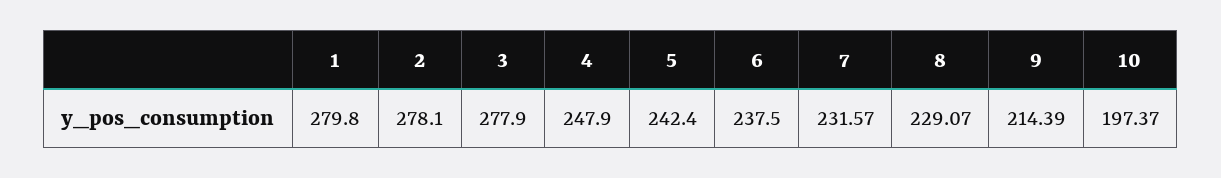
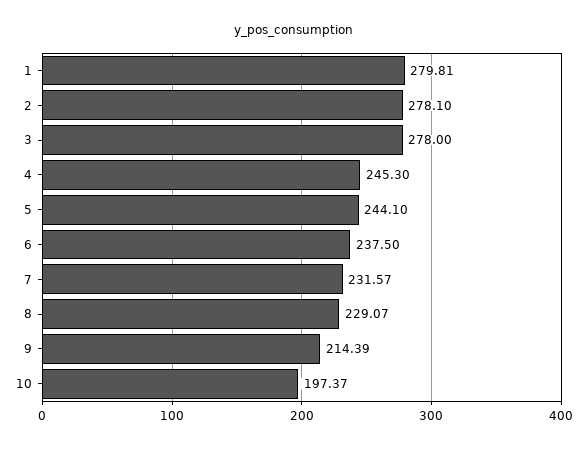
1: 279.8 -> 279.81
3: 277.9 -> 278
4: 247.9 -> 245.3
5: 242.4 -> 244.1

